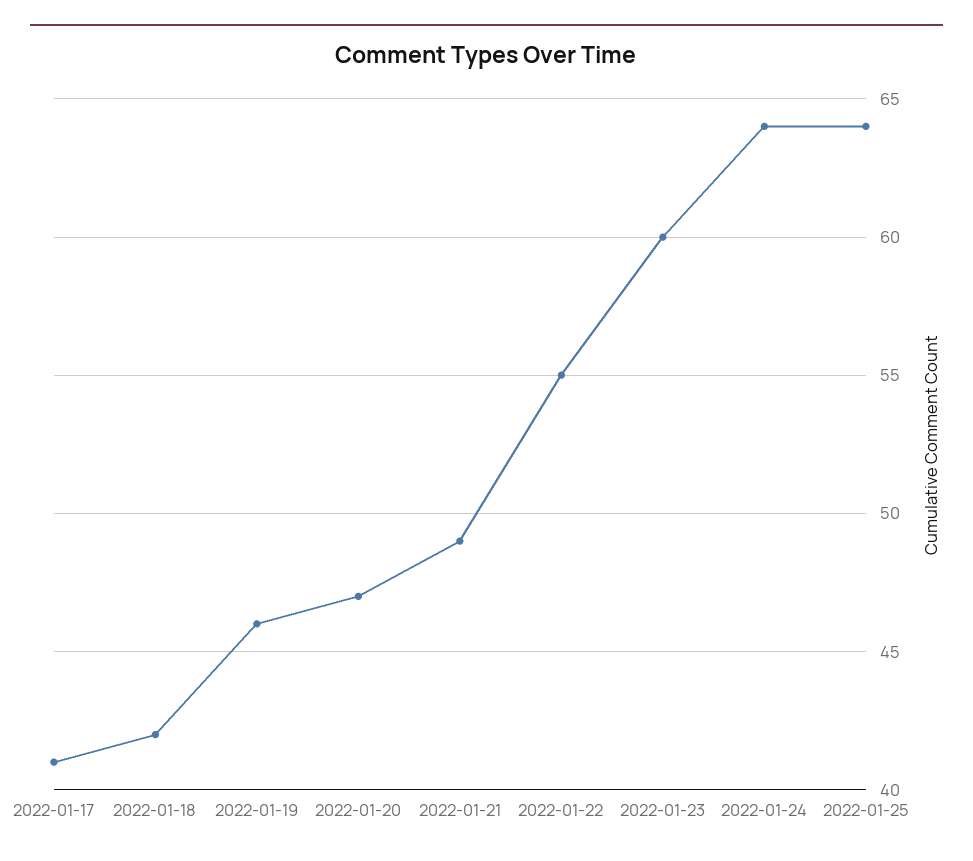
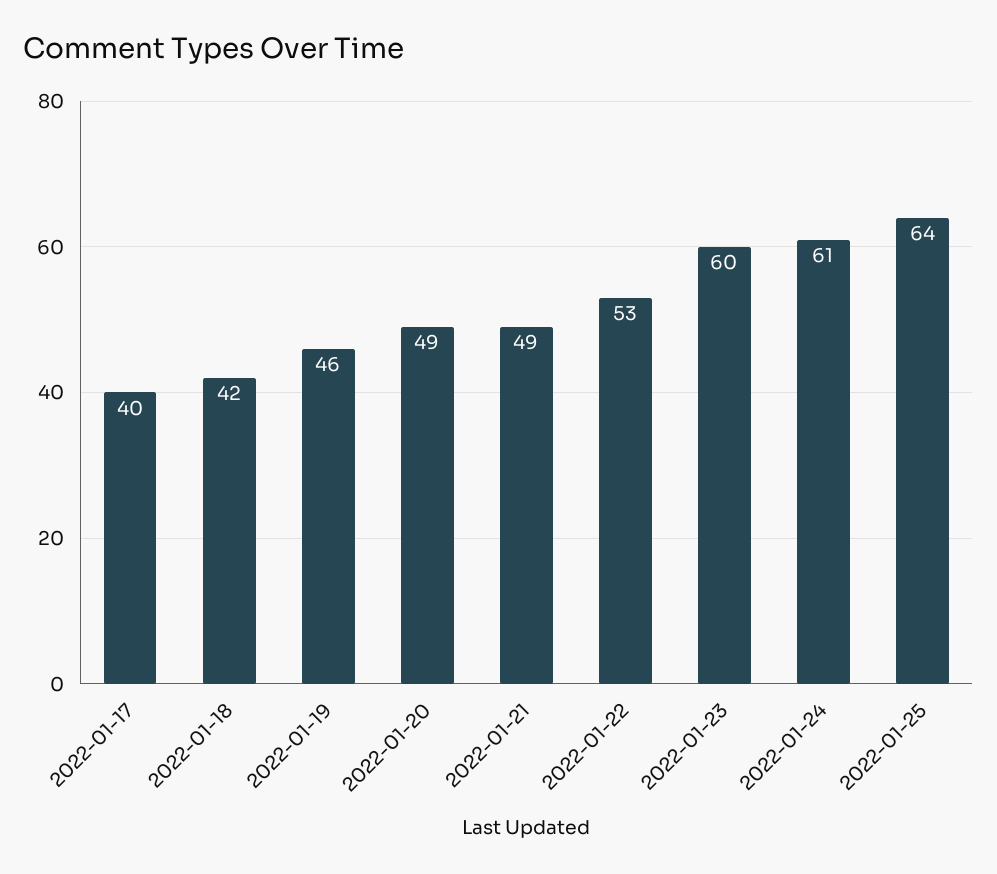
2022-01-17: 41 -> 40
2022-01-20: 47 -> 49
2022-01-22: 55 -> 53
2022-01-24: 64 -> 61

